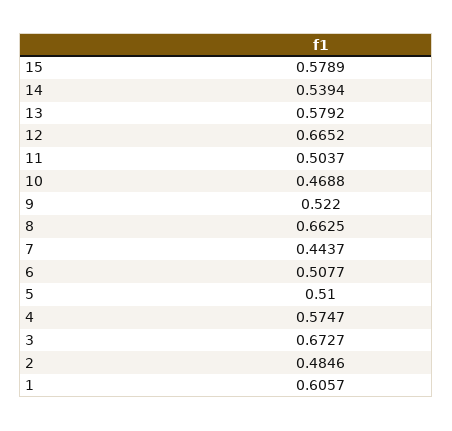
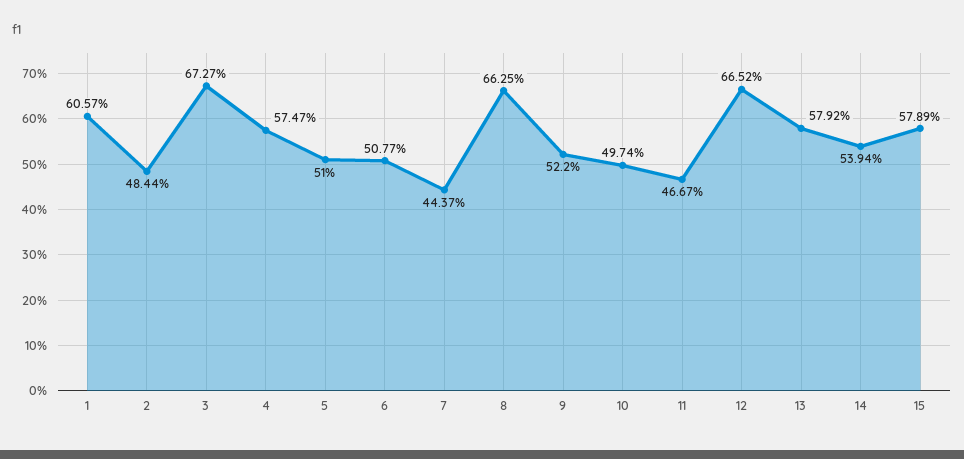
11: 0.5037 -> 0.4667
10: 0.4688 -> 0.4974
2: 0.4846 -> 0.4844

